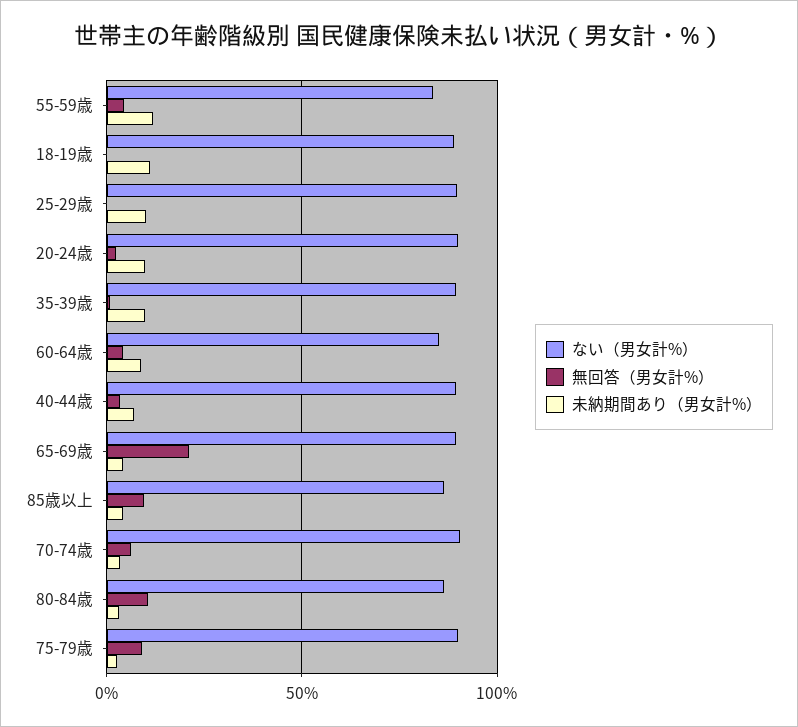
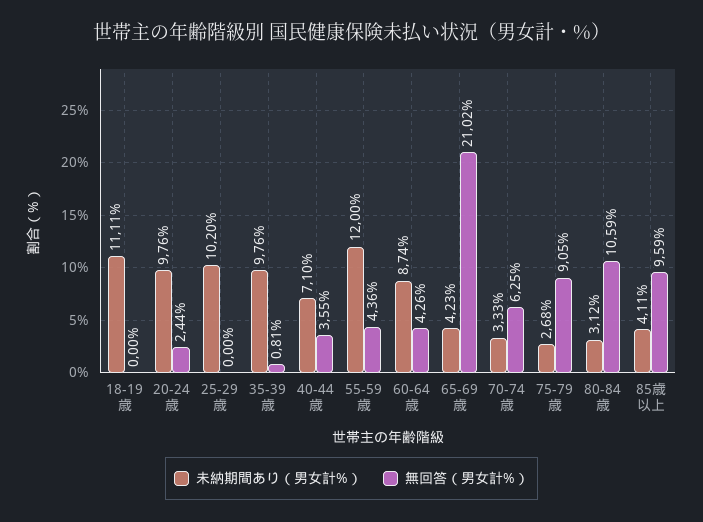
ない（男女計%）, 55-59歳: 85 -> none
ない（男女計%）, 18-19歳: 90 -> none
ない（男女計%）, 25-29歳: 90 -> none
ない（男女計%）, 20-24歳: 90 -> none
ない（男女計%）, 35-39歳: 90 -> none
ない（男女計%）, 60-64歳: 85 -> none
ない（男女計%）, 40-44歳: 90 -> none
ない（男女計%）, 65-69歳: 90 -> none
ない（男女計%）, 85歳以上: 85 -> none
ない（男女計%）, 70-74歳: 90 -> none
ない（男女計%）, 80-84歳: 85 -> none
ない（男女計%）, 75-79歳: 90 -> none

